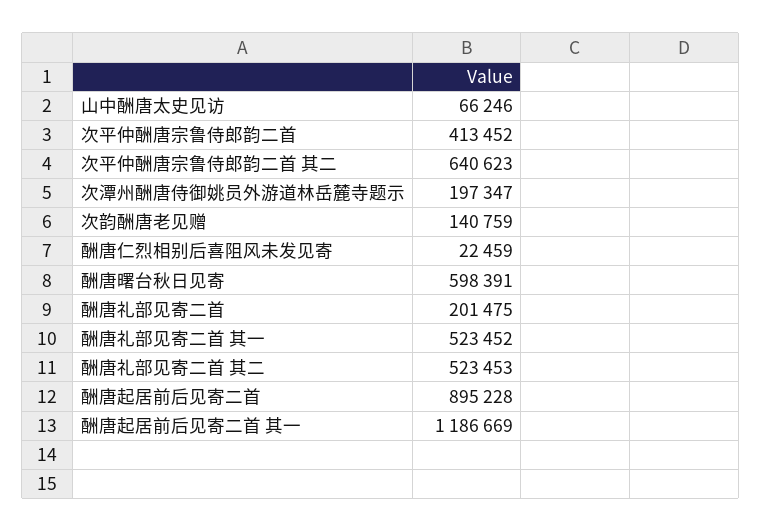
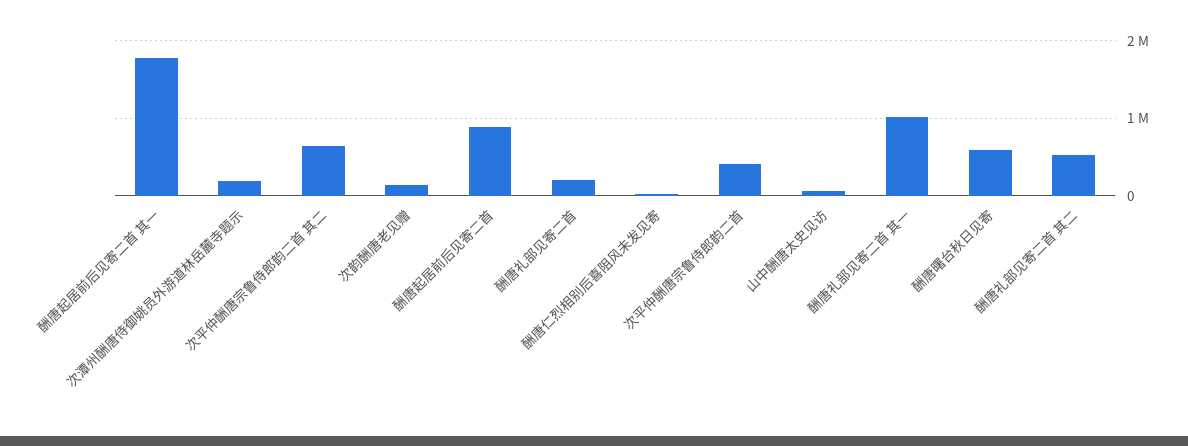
酬唐礼部见寄二首 其一: 523452 -> 1000000
酬唐起居前后见寄二首 其一: 1186669 -> 1800000

